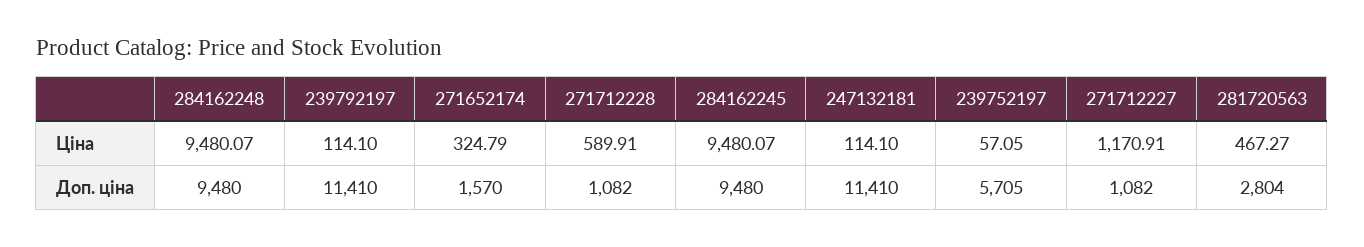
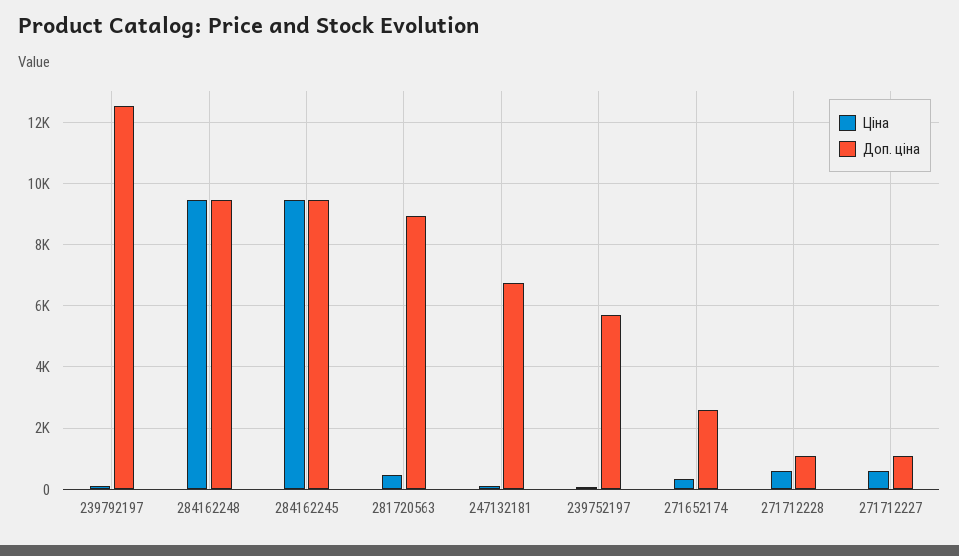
Ціна, 271712227: 1170.91 -> 600
Доп. ціна, 239792197: 11410 -> 12600
Доп. ціна, 271652174: 1570 -> 2600
Доп. ціна, 247132181: 11410 -> 6800
Доп. ціна, 281720563: 2804 -> 9000

